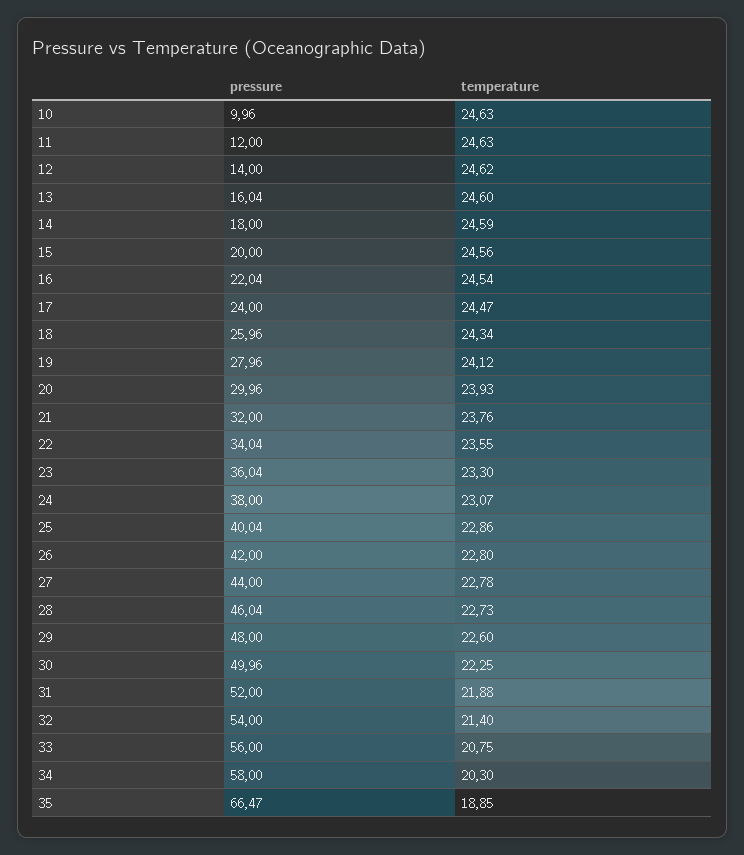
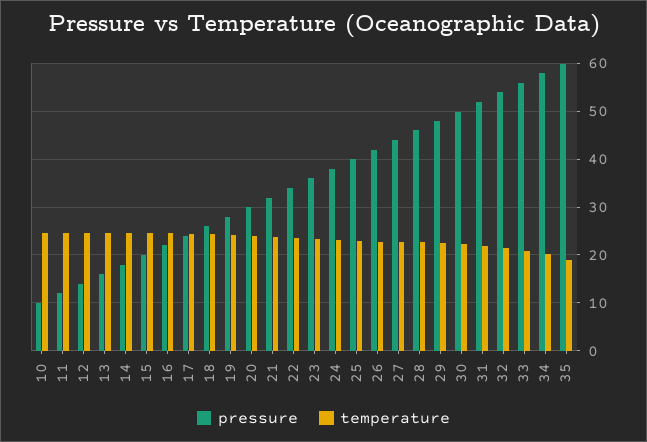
pressure, 35: 66.47 -> 60

